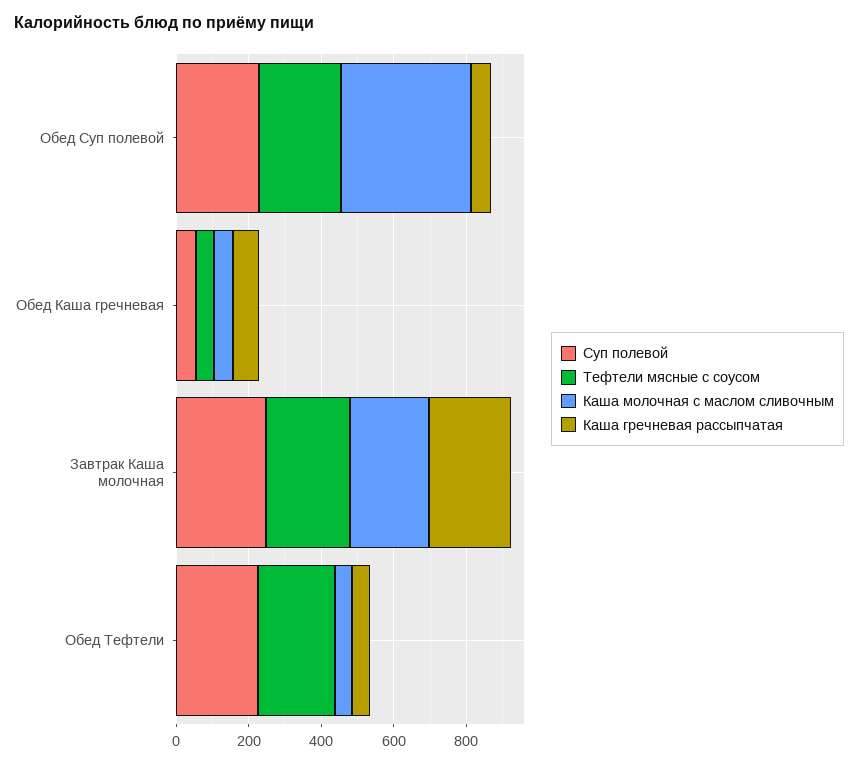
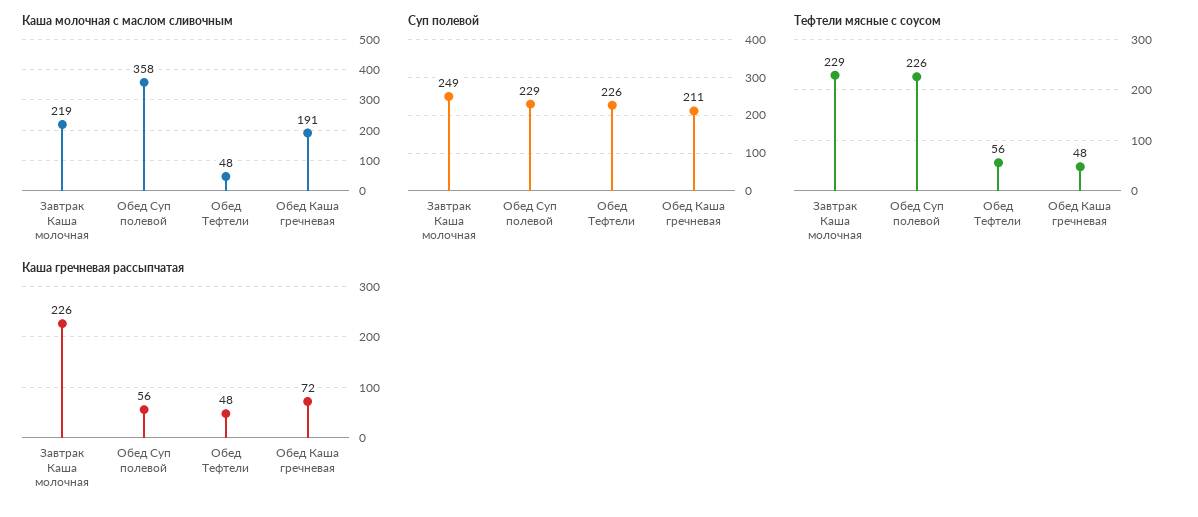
Суп полевой, Обед Каша гречневая: 50 -> 211
Каша молочная с маслом сливочным, Обед Каша гречневая: 50 -> 191
Тефтели мясные с соусом, Обед Тефтели: 200 -> 56

